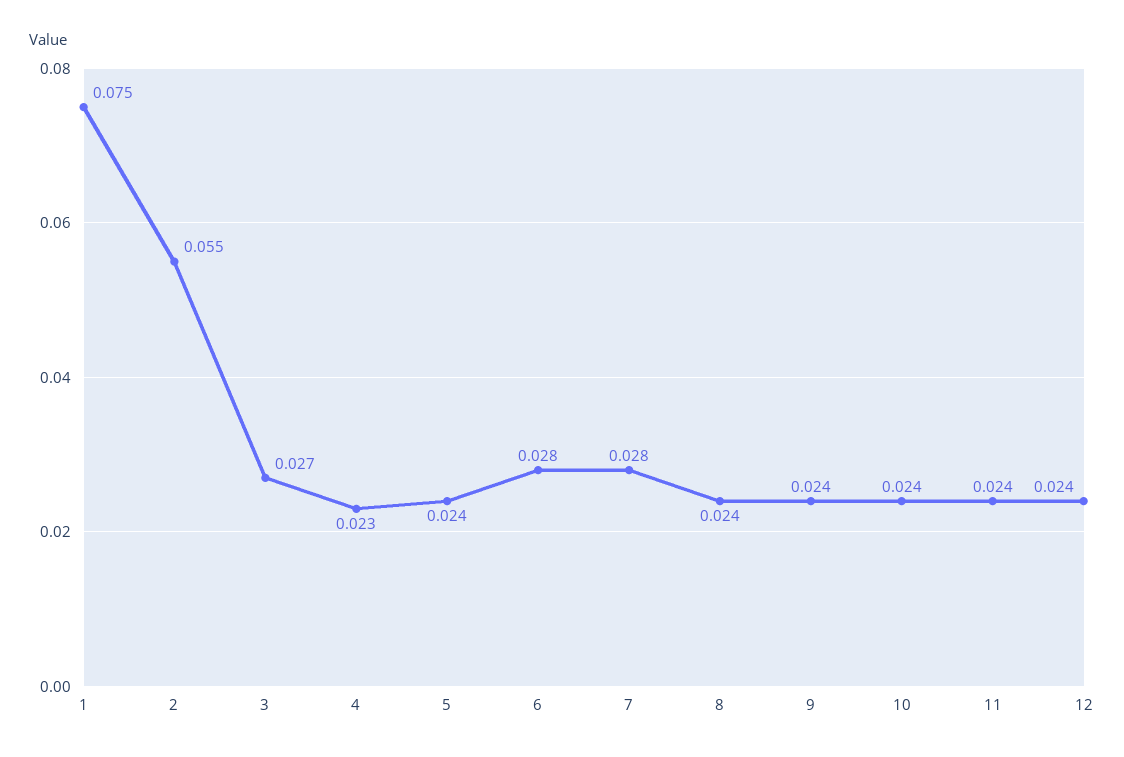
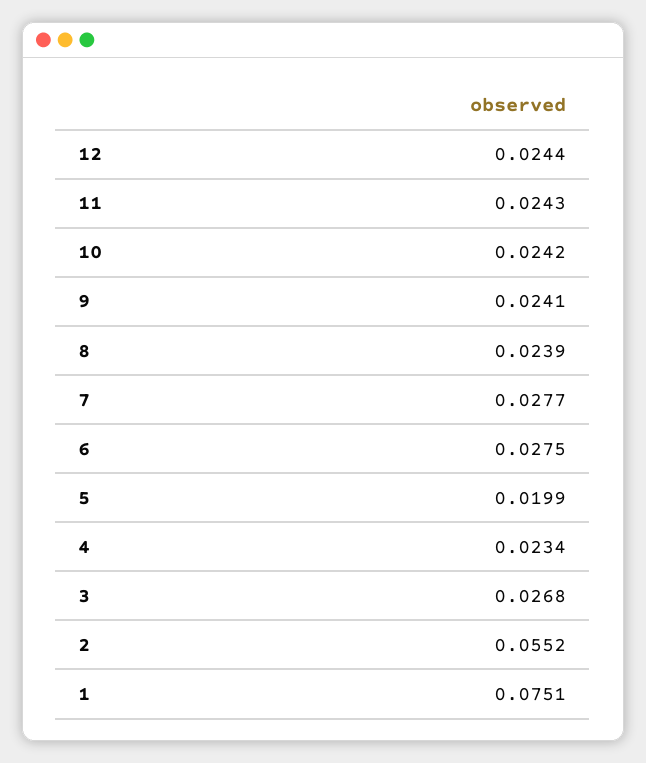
5: 0.024 -> 0.0199

